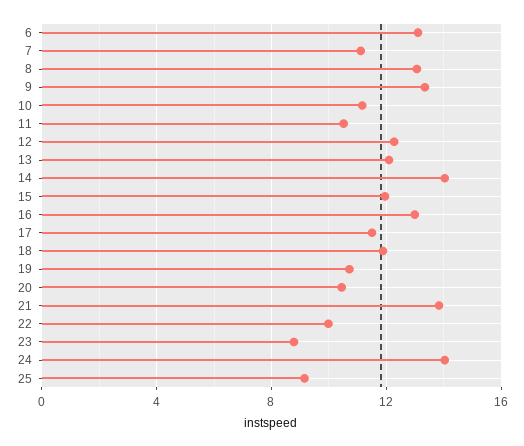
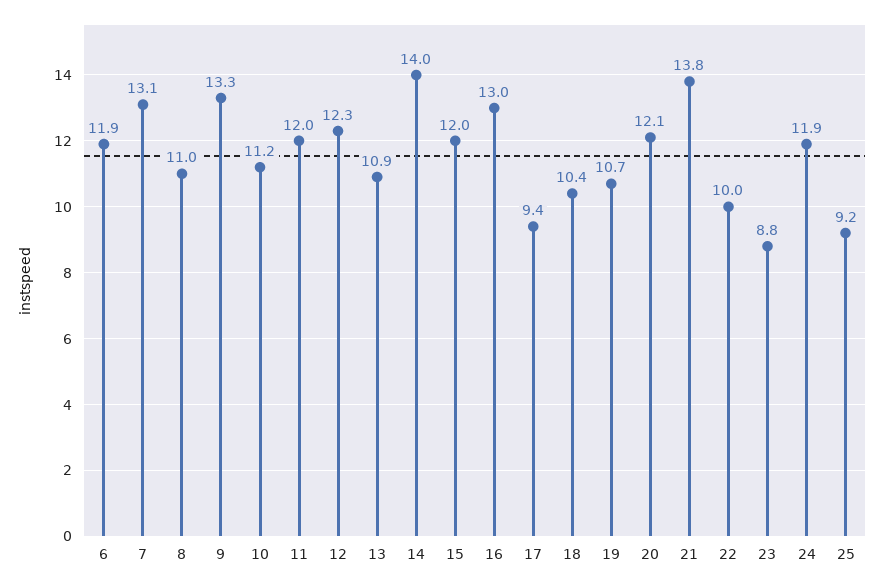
6: 13 -> 11.9
7: 11 -> 13.1
8: 13 -> 11
11: 10.5 -> 12
13: 12 -> 10.9
17: 11.5 -> 9.4
18: 12 -> 10.4
20: 10.5 -> 12.1
24: 14 -> 11.9

